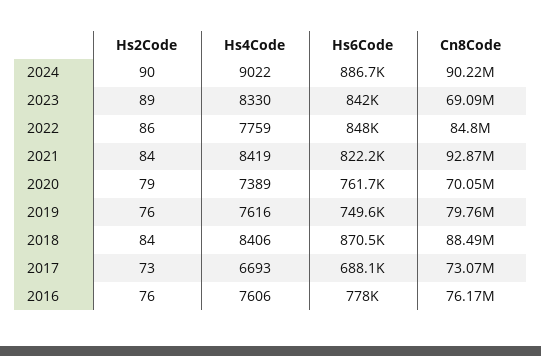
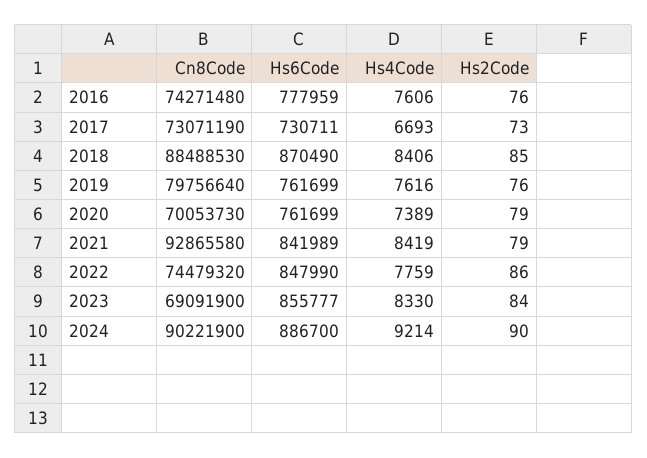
Hs4Code, 2024: 9022 -> 9214
Hs2Code, 2023: 89 -> 84
Hs6Code, 2023: 842000 -> 855777
Cn8Code, 2022: 84800000 -> 74479320
Hs2Code, 2021: 84 -> 79
Hs6Code, 2021: 822200 -> 841989
Hs6Code, 2019: 749600 -> 761699
Hs2Code, 2018: 84 -> 85
Hs6Code, 2017: 688100 -> 730711
Cn8Code, 2016: 76170000 -> 74271480

